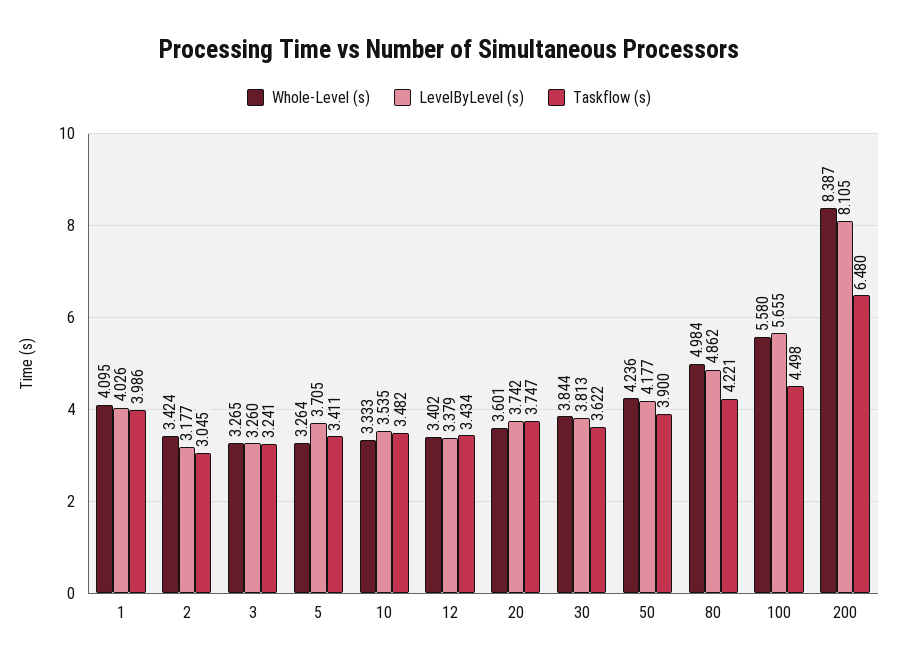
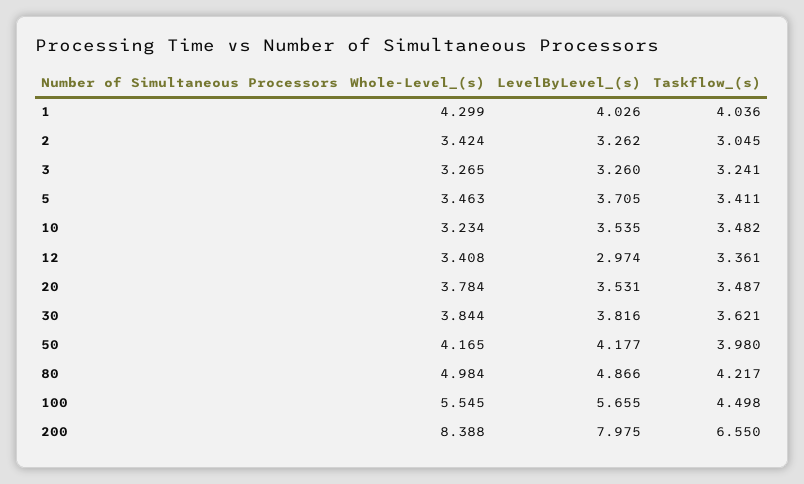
Whole-Level (s), 1: 4.095 -> 4.299
Taskflow (s), 1: 3.986 -> 4.036
LevelByLevel (s), 2: 3.177 -> 3.262
Whole-Level (s), 5: 3.264 -> 3.463
Whole-Level (s), 10: 3.333 -> 3.234
Whole-Level (s), 12: 3.402 -> 3.408
LevelByLevel (s), 12: 3.379 -> 2.974
Taskflow (s), 12: 3.434 -> 3.361
Whole-Level (s), 20: 3.601 -> 3.784
LevelByLevel (s), 20: 3.742 -> 3.531
Taskflow (s), 20: 3.747 -> 3.487
LevelByLevel (s), 30: 3.813 -> 3.816
Taskflow (s), 30: 3.622 -> 3.621
Whole-Level (s), 50: 4.236 -> 4.165
Taskflow (s), 50: 3.9 -> 3.98
LevelByLevel (s), 80: 4.862 -> 4.866
Taskflow (s), 80: 4.221 -> 4.217
Whole-Level (s), 100: 5.58 -> 5.545
Whole-Level (s), 200: 8.387 -> 8.388
LevelByLevel (s), 200: 8.105 -> 7.975
Taskflow (s), 200: 6.48 -> 6.55

